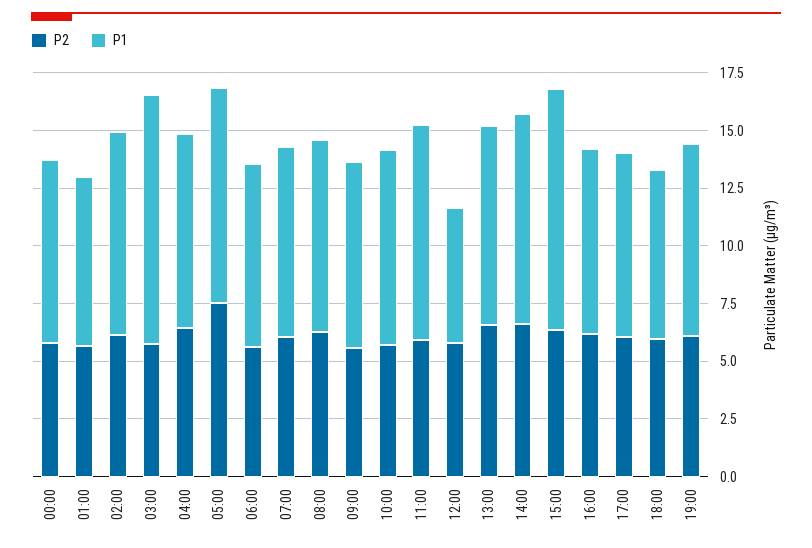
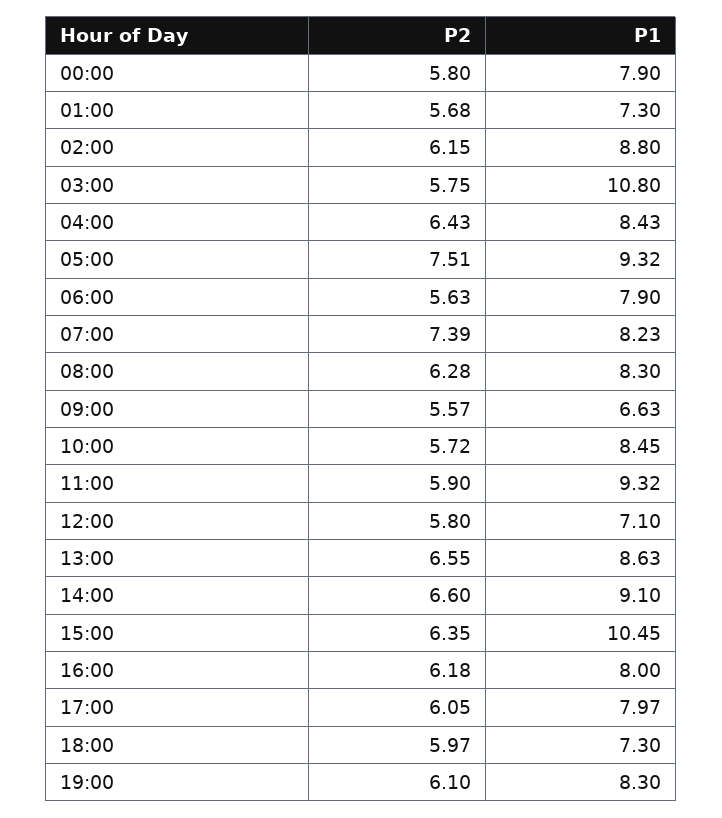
P2, 07:00: 6 -> 7.39
P1, 09:00: 8 -> 6.63
P1, 12:00: 6 -> 7.1

